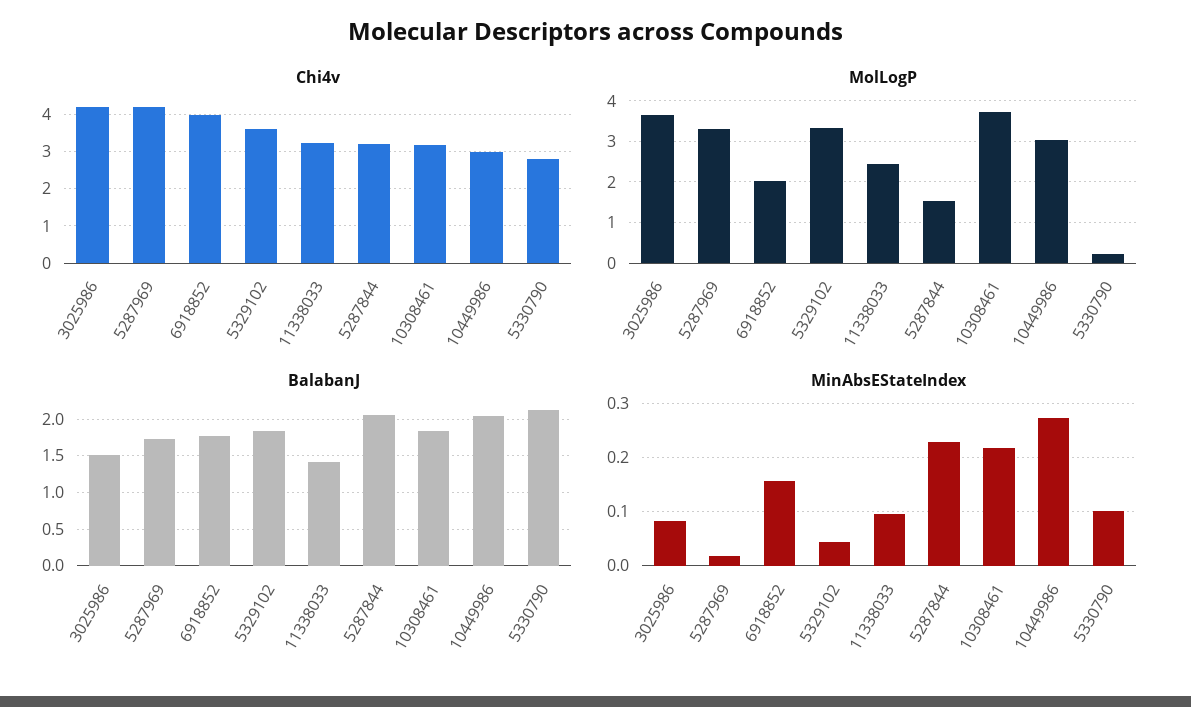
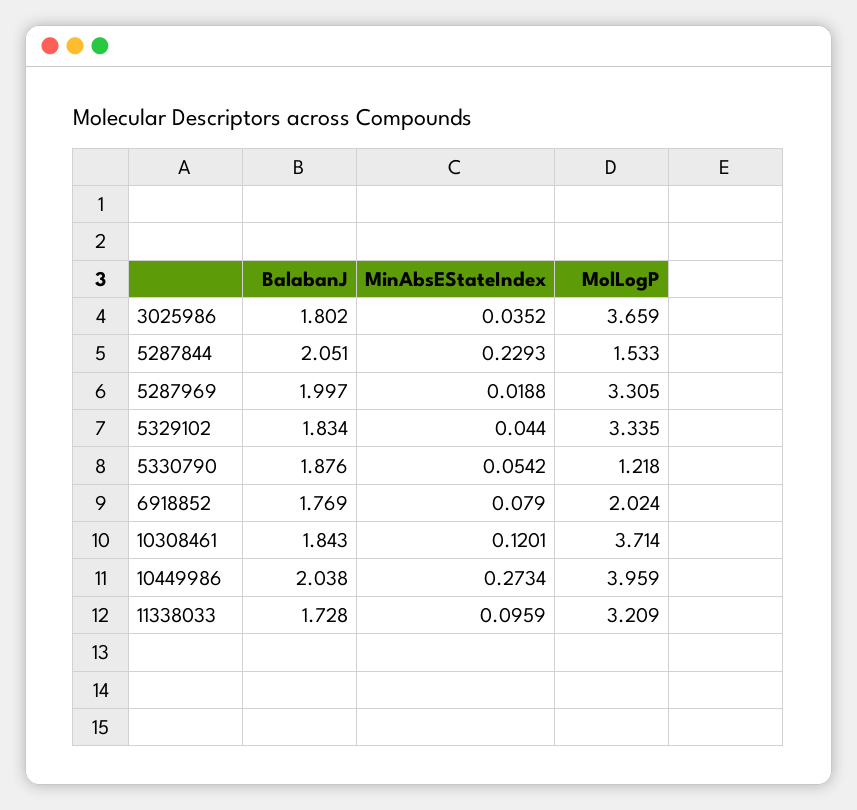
Chi4v, 3025986: 4.2 -> none
Chi4v, 5287969: 4.2 -> none
Chi4v, 6918852: 4 -> none
Chi4v, 5329102: 3.6 -> none
Chi4v, 11338033: 3.2 -> none
Chi4v, 5287844: 3.2 -> none
Chi4v, 10308461: 3.2 -> none
Chi4v, 10449986: 3 -> none
Chi4v, 5330790: 2.8 -> none
MolLogP, 11338033: 2.4 -> 3.209
MolLogP, 10449986: 3 -> 3.959
MolLogP, 5330790: 0.2 -> 1.218
BalabanJ, 3025986: 1.5 -> 1.802
BalabanJ, 5287969: 1.7 -> 1.997
BalabanJ, 11338033: 1.4 -> 1.728
BalabanJ, 5330790: 2.1 -> 1.876
MinAbsEStateIndex, 3025986: 0.08 -> 0.0352
MinAbsEStateIndex, 6918852: 0.16 -> 0.079
MinAbsEStateIndex, 10308461: 0.22 -> 0.1201
MinAbsEStateIndex, 5330790: 0.1 -> 0.0542

